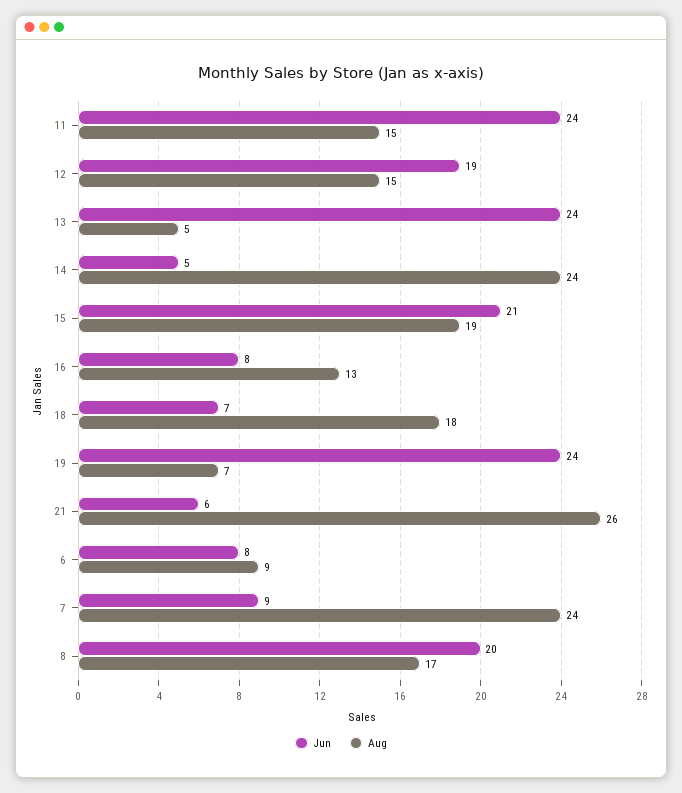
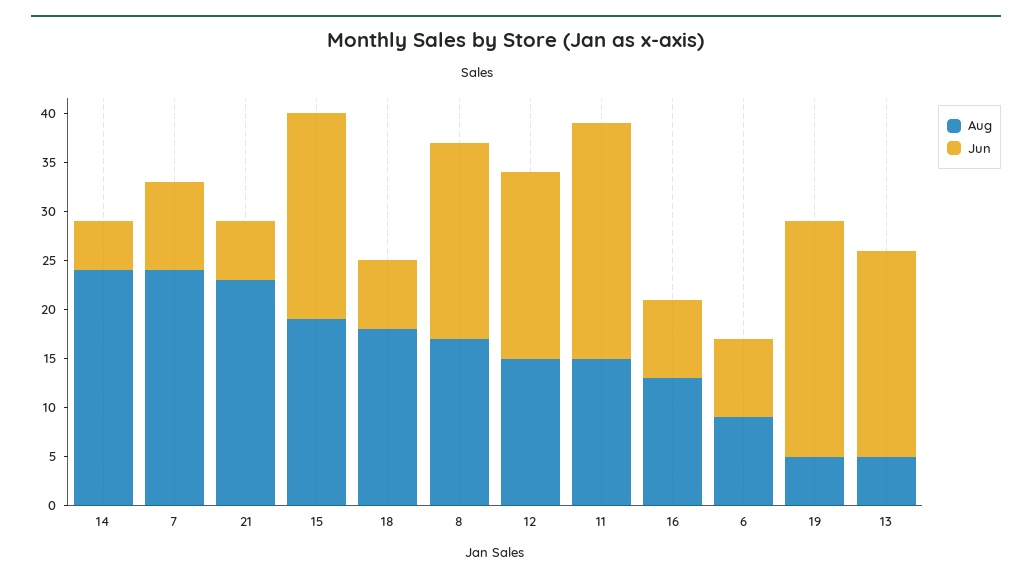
Jun, 13: 24 -> 21
Aug, 19: 7 -> 5
Aug, 21: 26 -> 23

